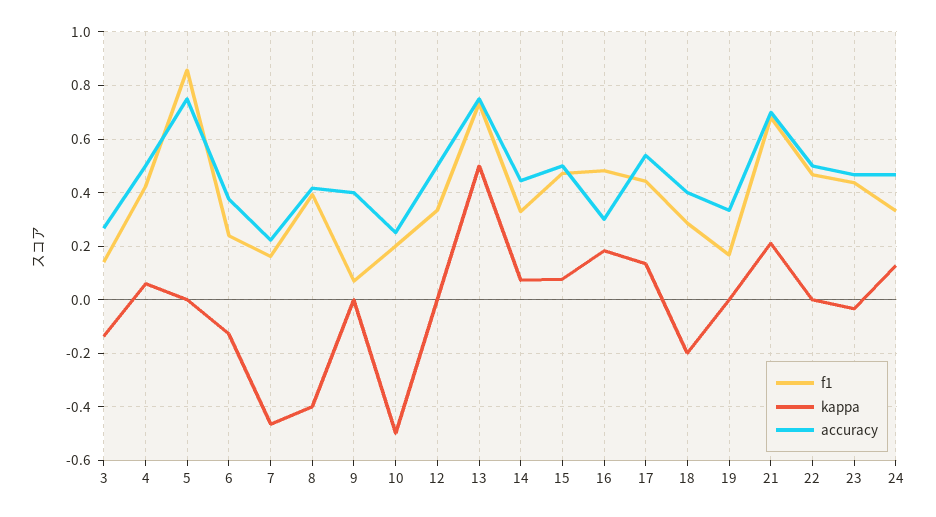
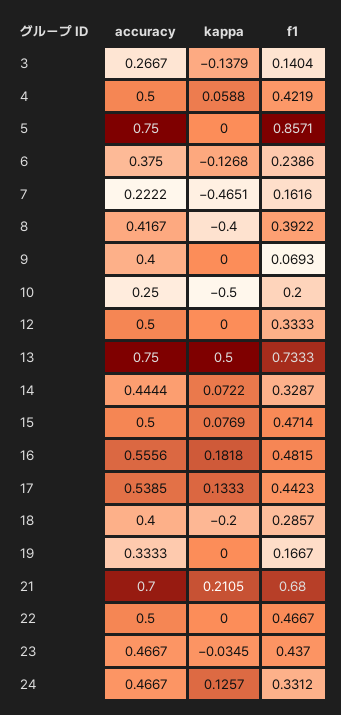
accuracy, 16: 0.3 -> 0.5556

